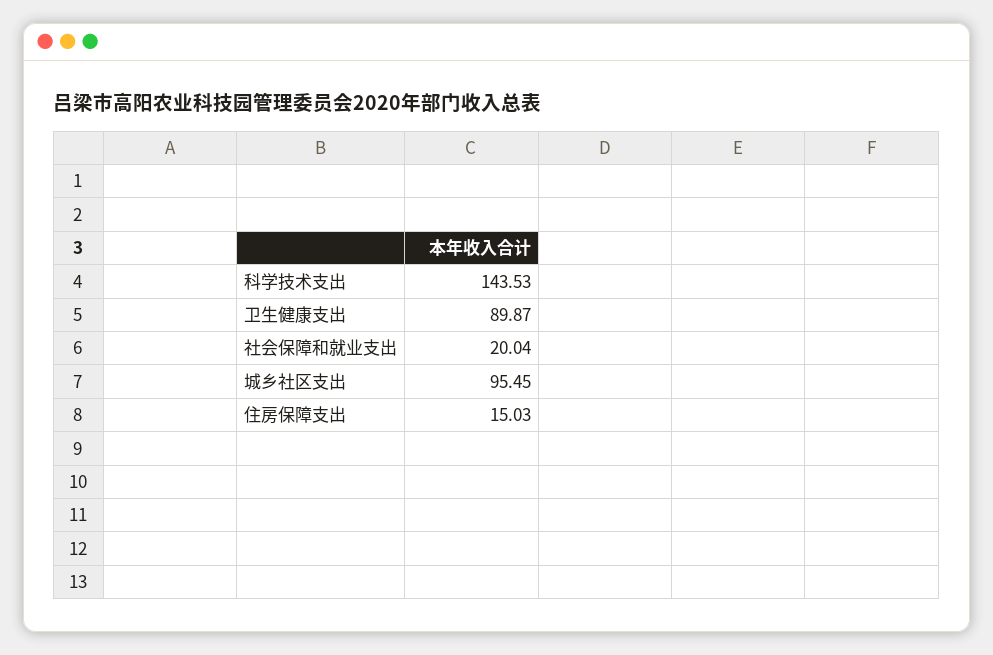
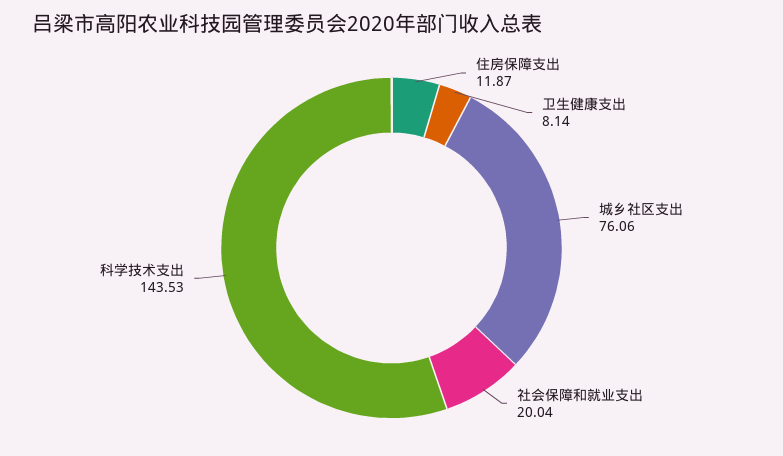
卫生健康支出: 89.87 -> 8.14
城乡社区支出: 95.45 -> 76.06
住房保障支出: 15.03 -> 11.87

